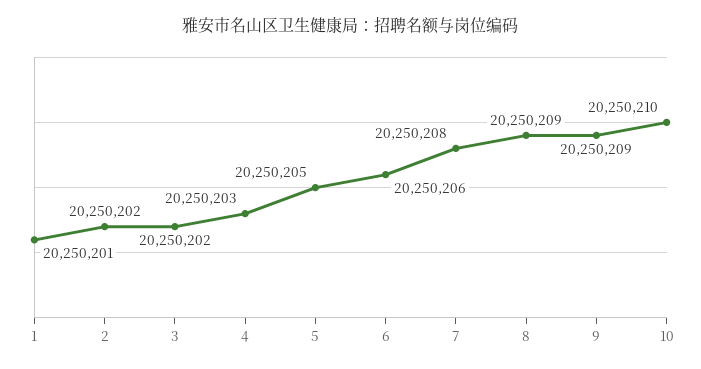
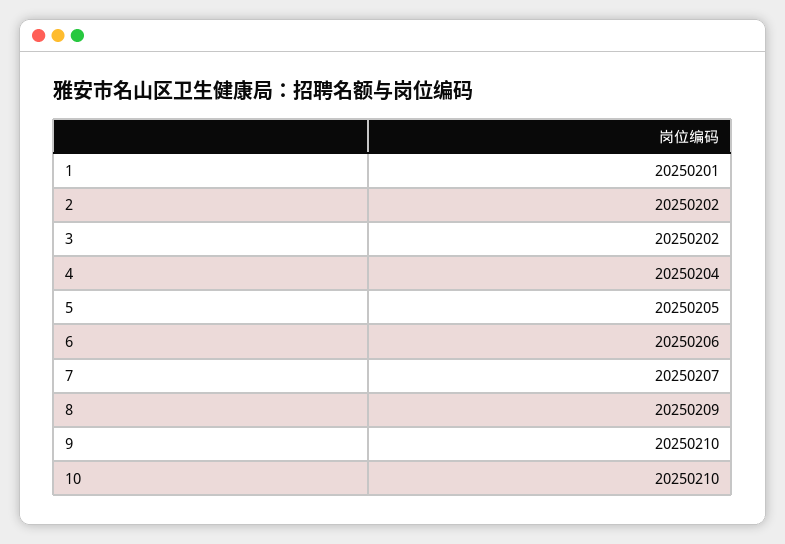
4: 20250203 -> 20250204
7: 20250208 -> 20250207
9: 20250209 -> 20250210

